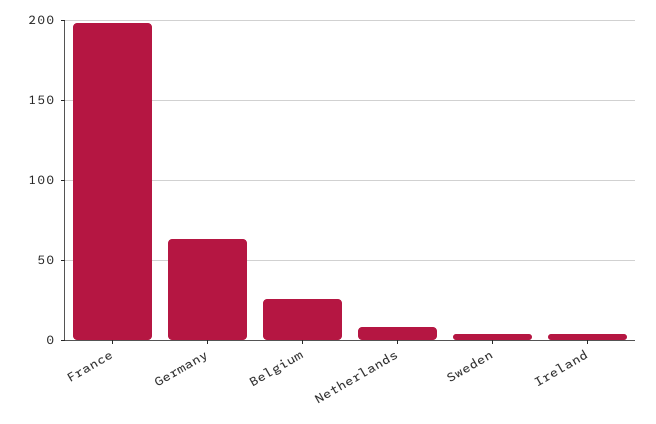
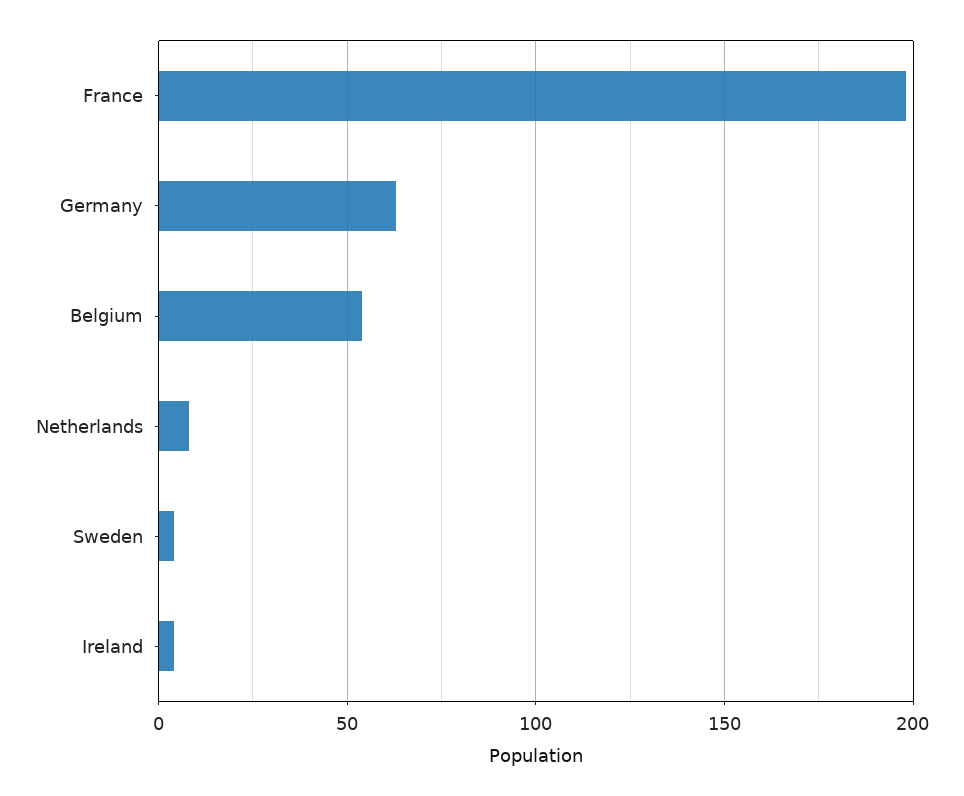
Belgium: 25 -> 55

